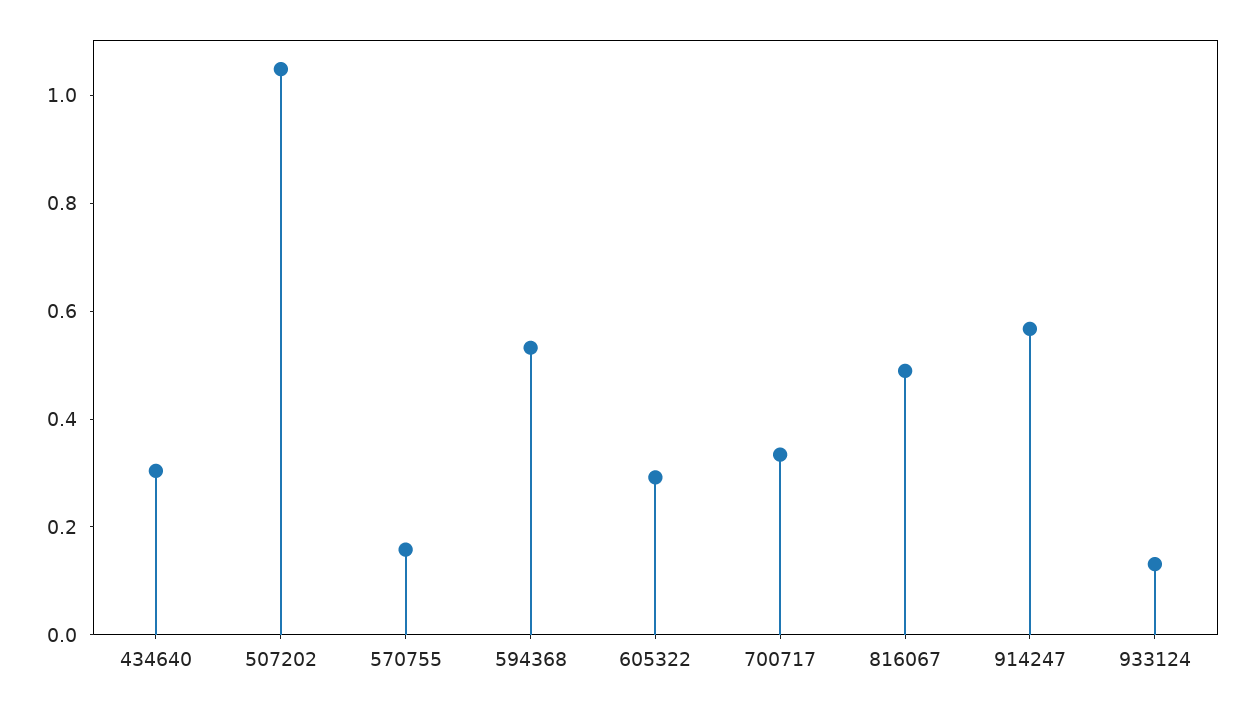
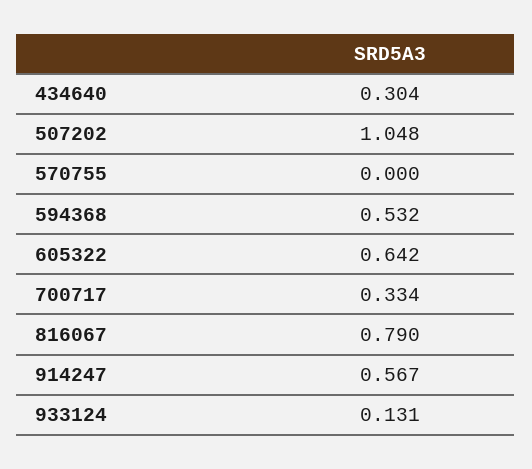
570755: 0.15 -> 0
605322: 0.3 -> 0.642
816067: 0.5 -> 0.79

